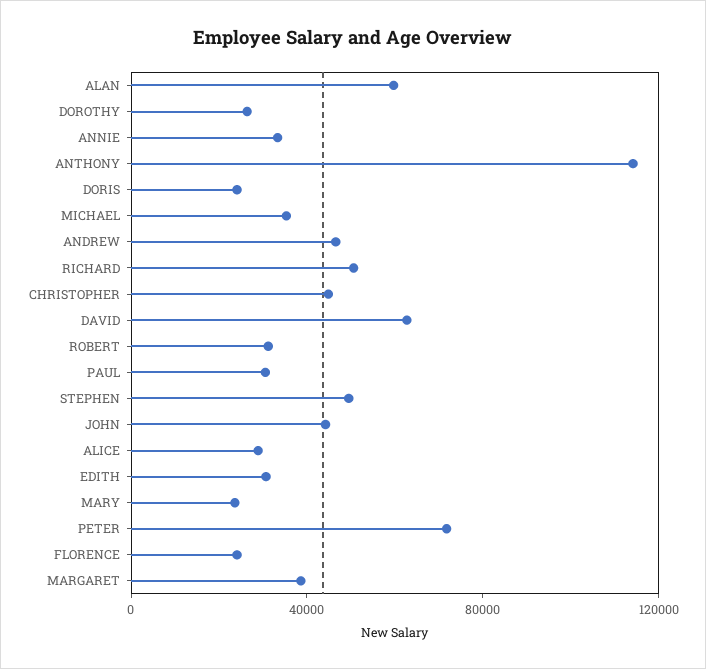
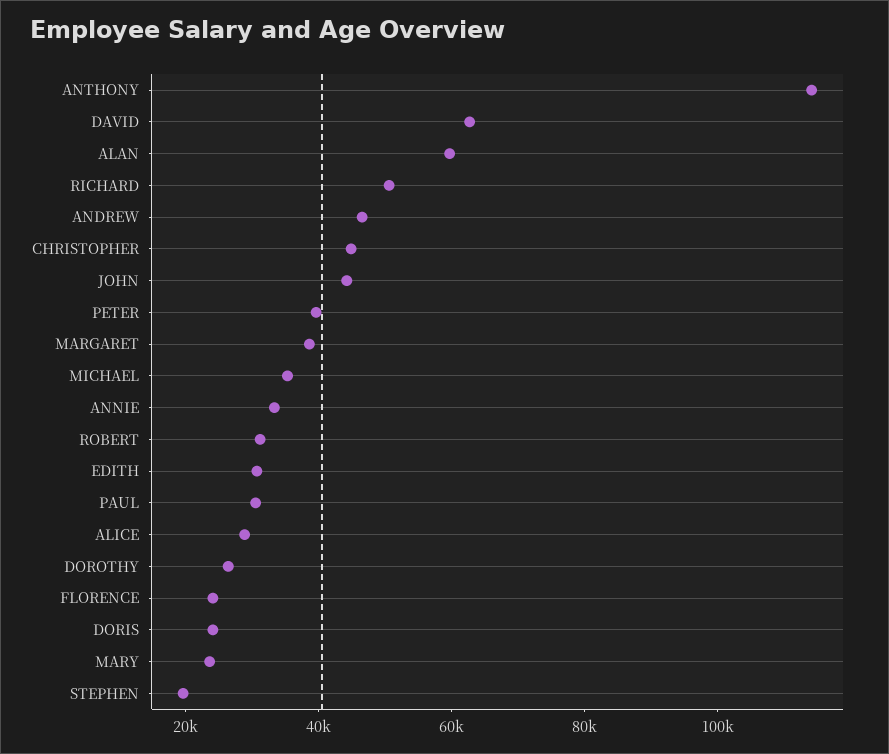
STEPHEN: 50000 -> 20000
PETER: 70000 -> 40000

